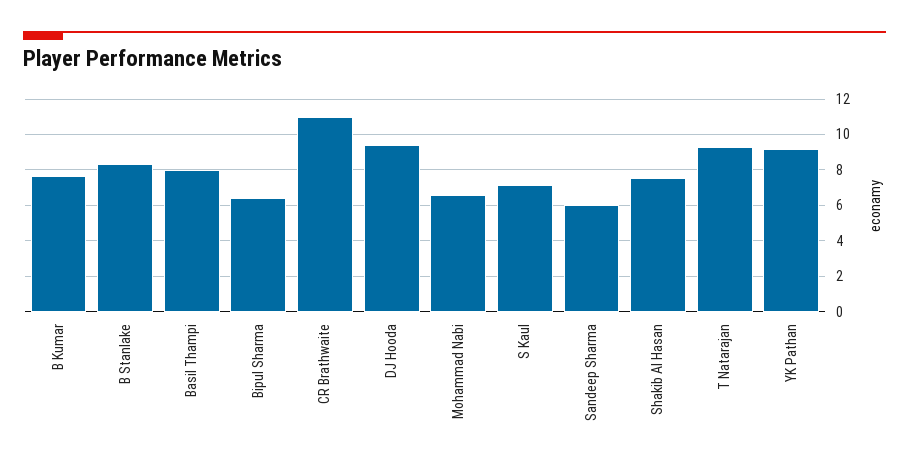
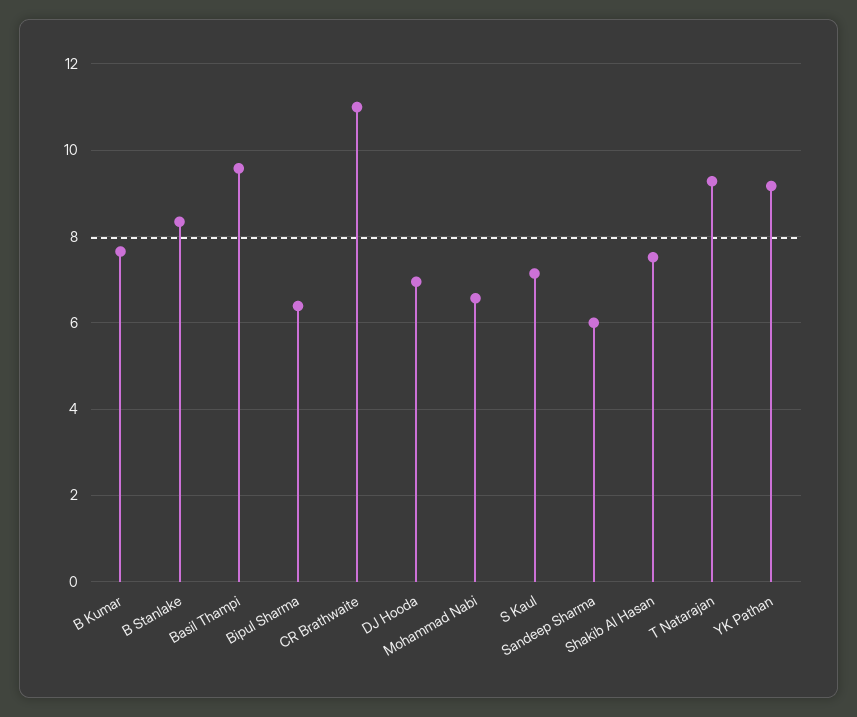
Basil Thampi: 8 -> 9.6
DJ Hooda: 9.5 -> 7

